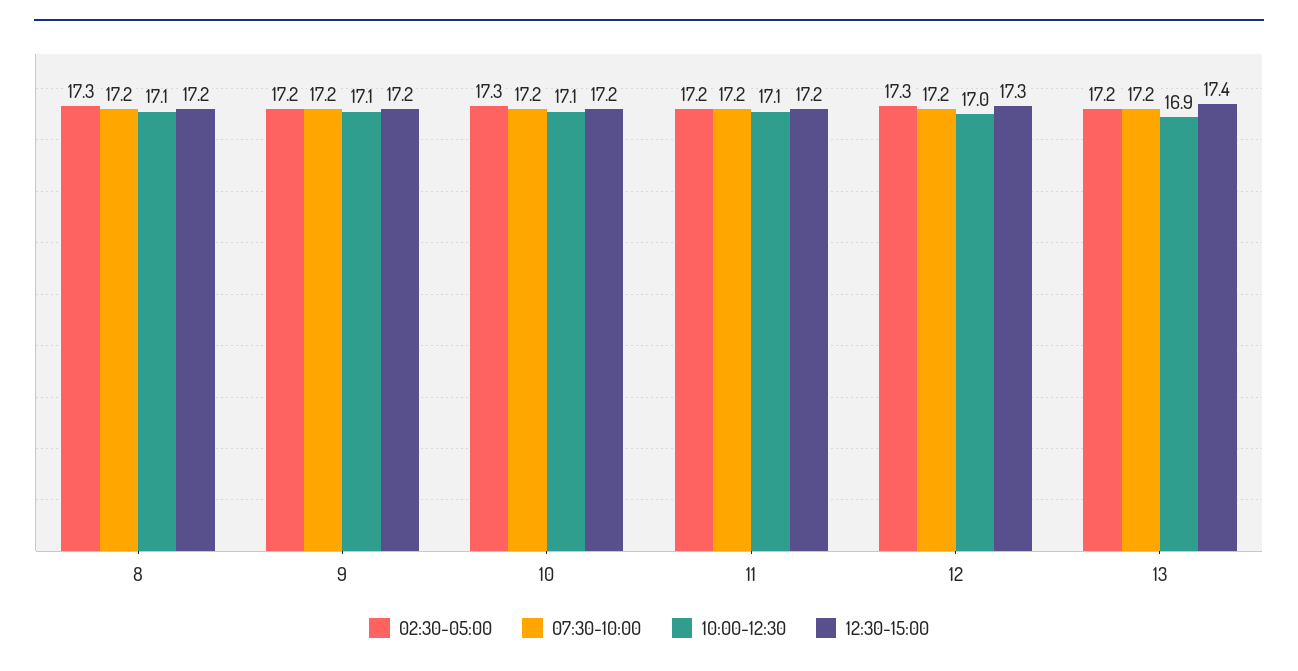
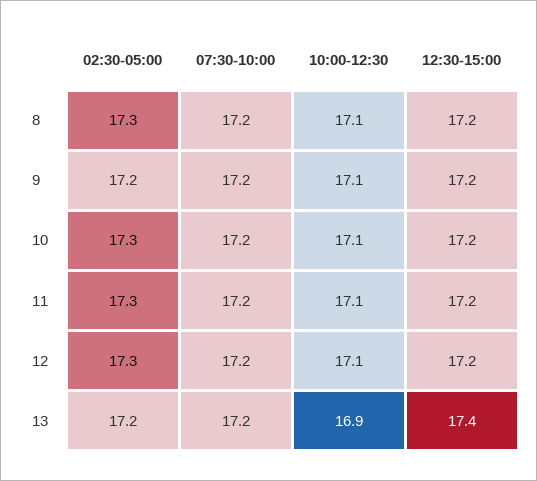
02:30-05:00, 11: 17.2 -> 17.3
10:00-12:30, 12: 17 -> 17.1
12:30-15:00, 12: 17.3 -> 17.2

